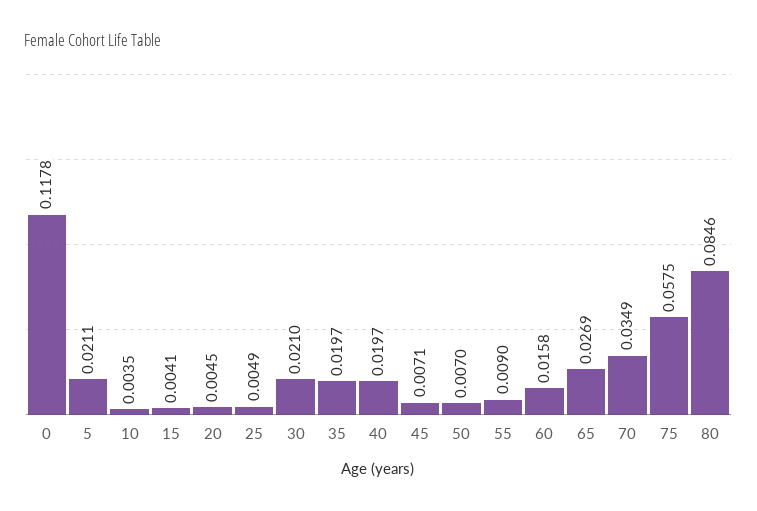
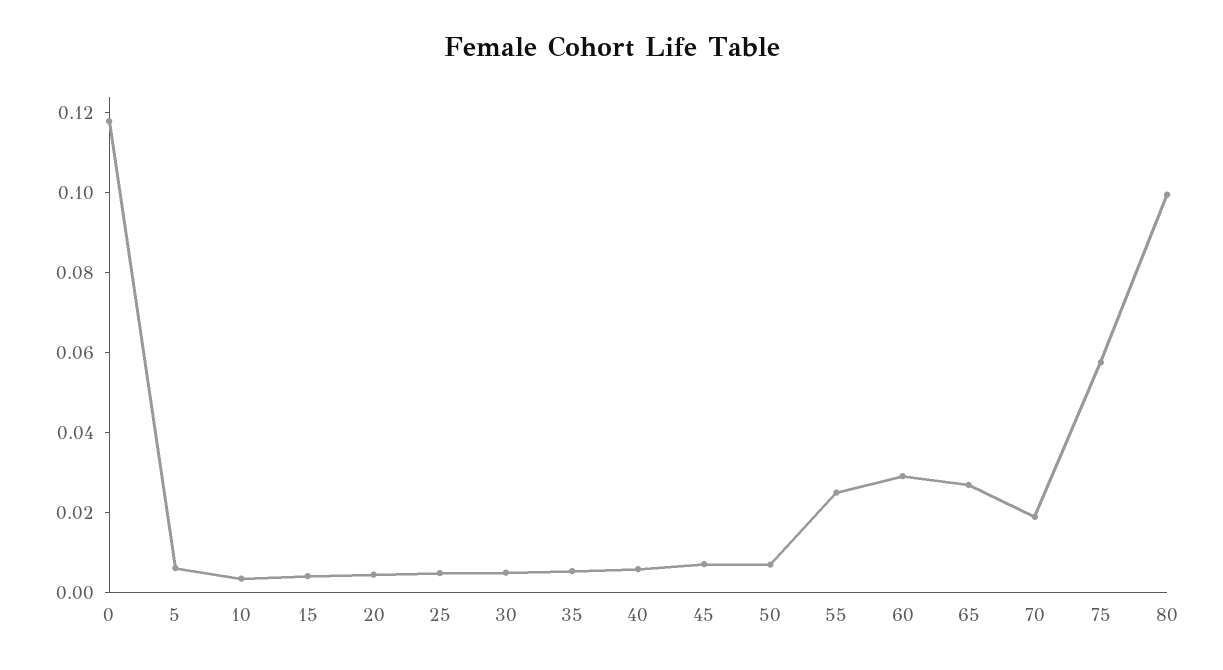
5: 0.0211 -> 0.005
30: 0.021 -> 0.005
35: 0.0197 -> 0.005
40: 0.0197 -> 0.005
55: 0.009 -> 0.025
60: 0.0158 -> 0.03
70: 0.0349 -> 0.02
80: 0.0846 -> 0.1

